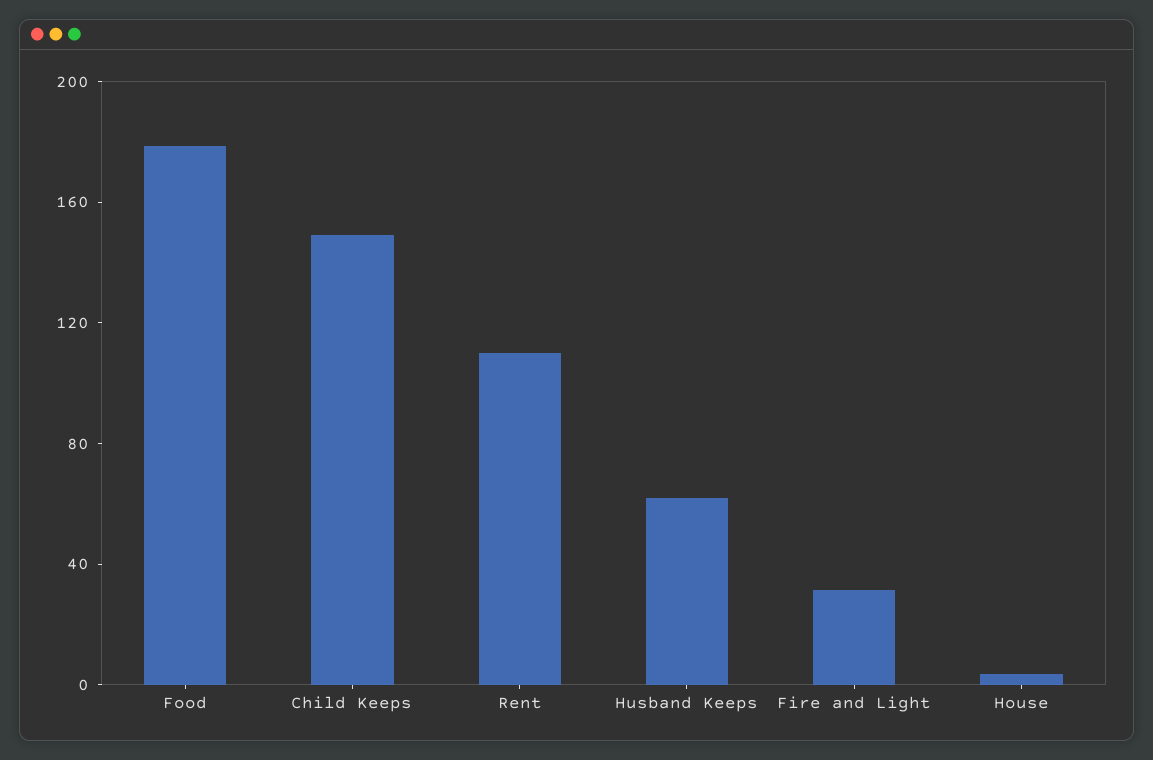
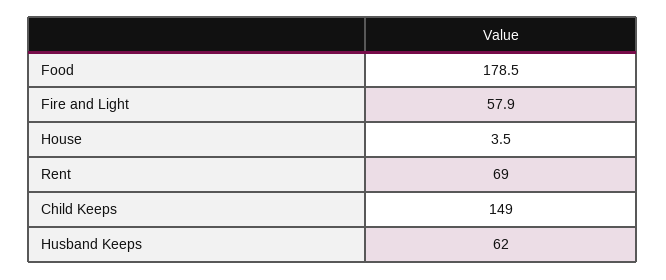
Rent: 110 -> 69
Fire and Light: 30 -> 57.9

